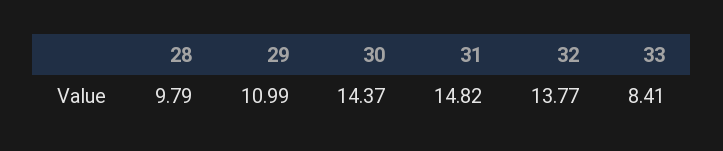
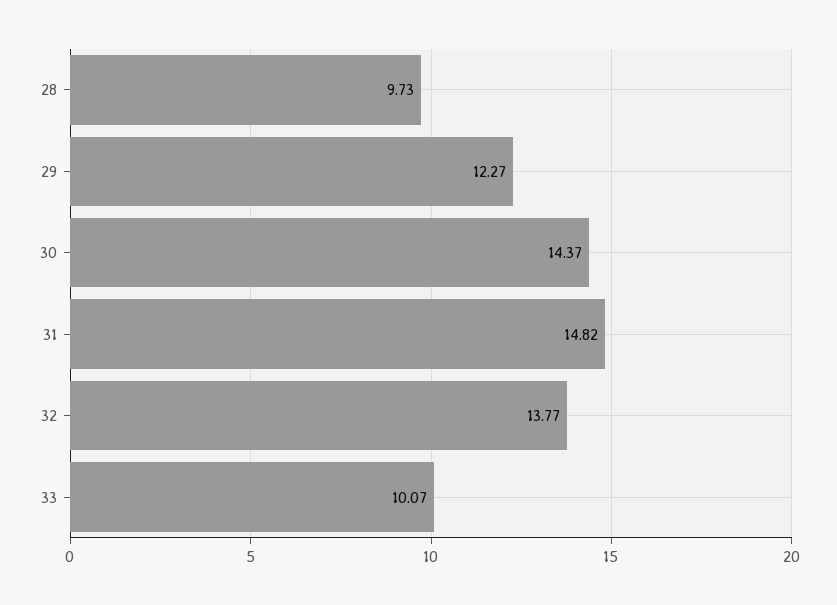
28: 9.79 -> 9.73
29: 10.99 -> 12.27
33: 8.41 -> 10.07

